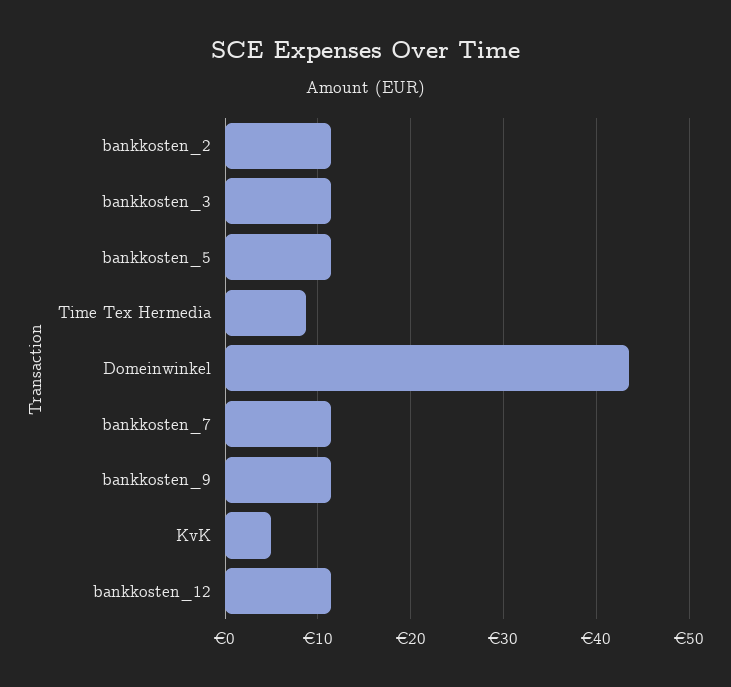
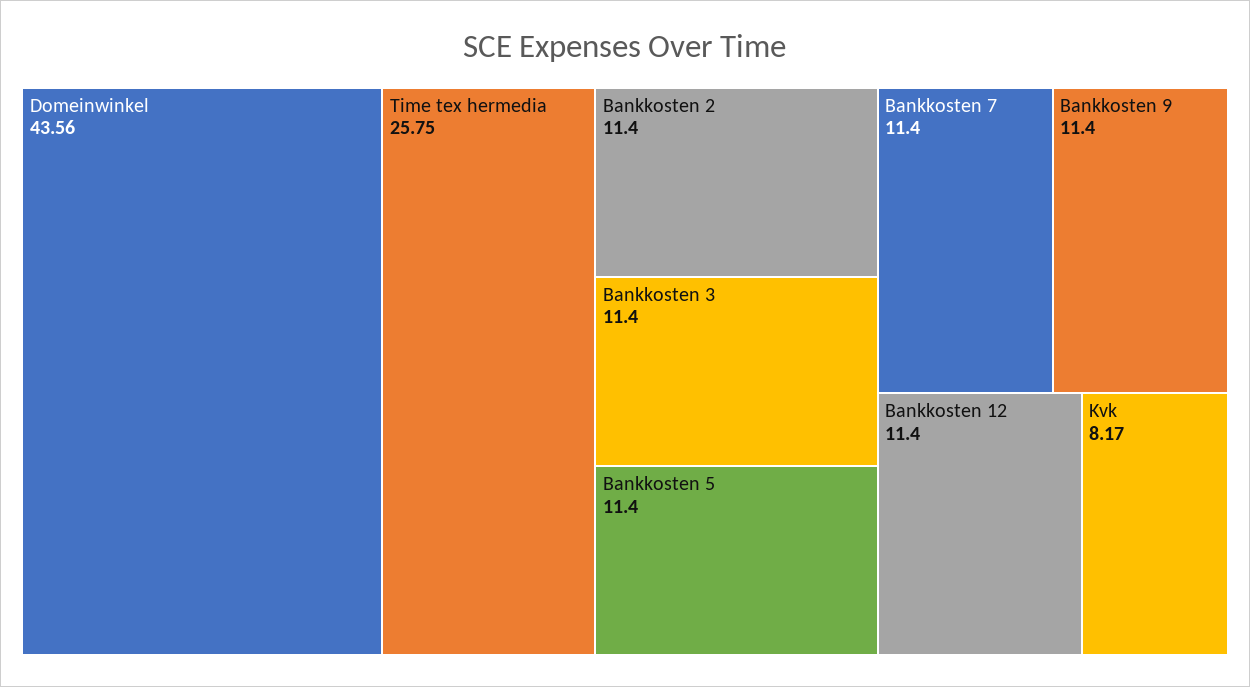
Time Tex Hermedia: 9 -> 25.75
KvK: 5 -> 8.17

